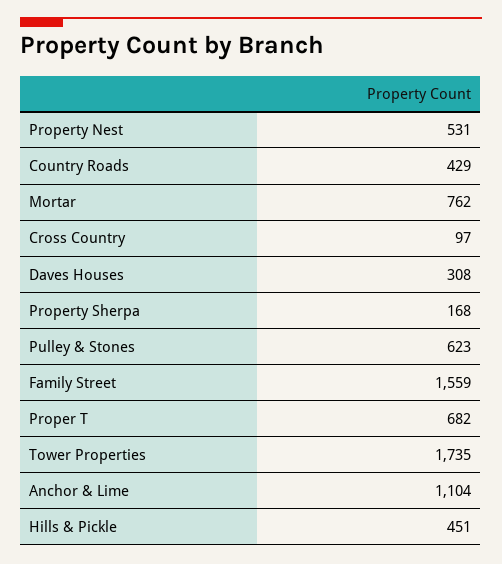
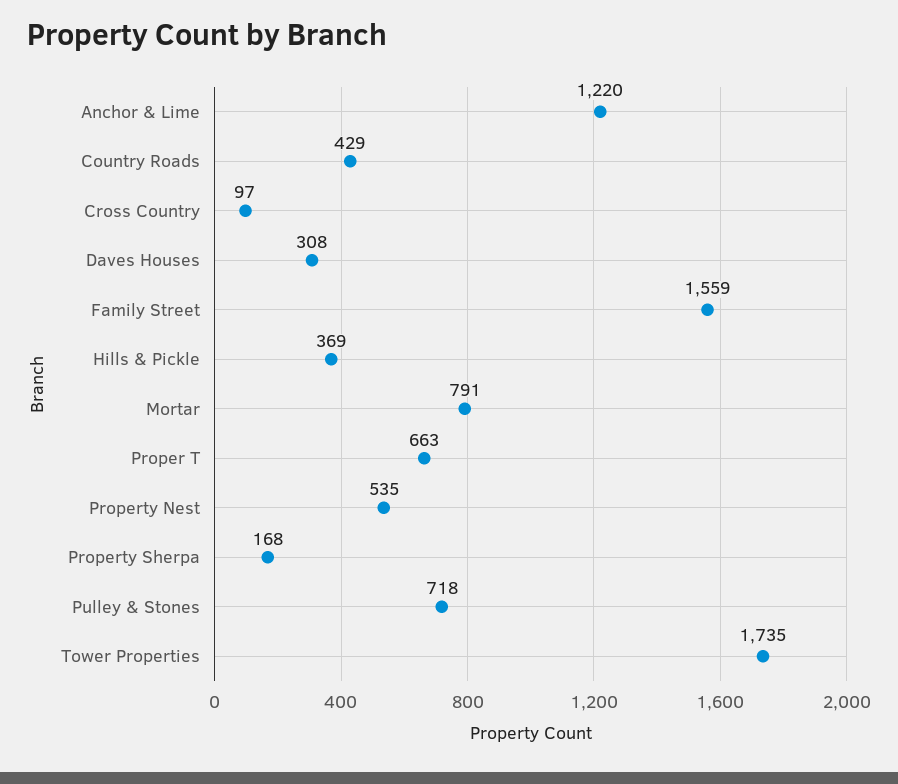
Property Nest: 531 -> 535
Mortar: 762 -> 791
Pulley & Stones: 623 -> 718
Proper T: 682 -> 663
Anchor & Lime: 1104 -> 1220
Hills & Pickle: 451 -> 369

